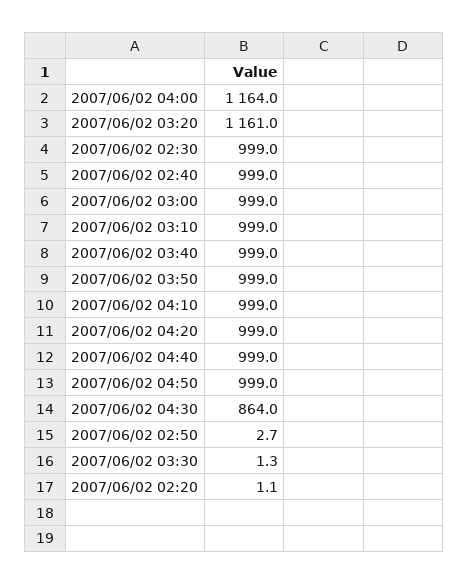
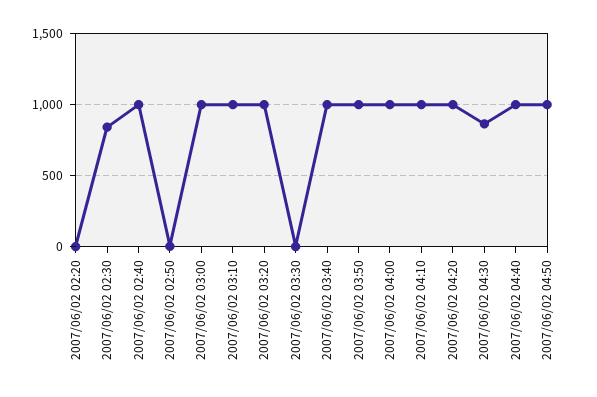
2007/06/02 04:00: 1164 -> 1000
2007/06/02 03:20: 1161 -> 1000
2007/06/02 02:30: 999 -> 850

